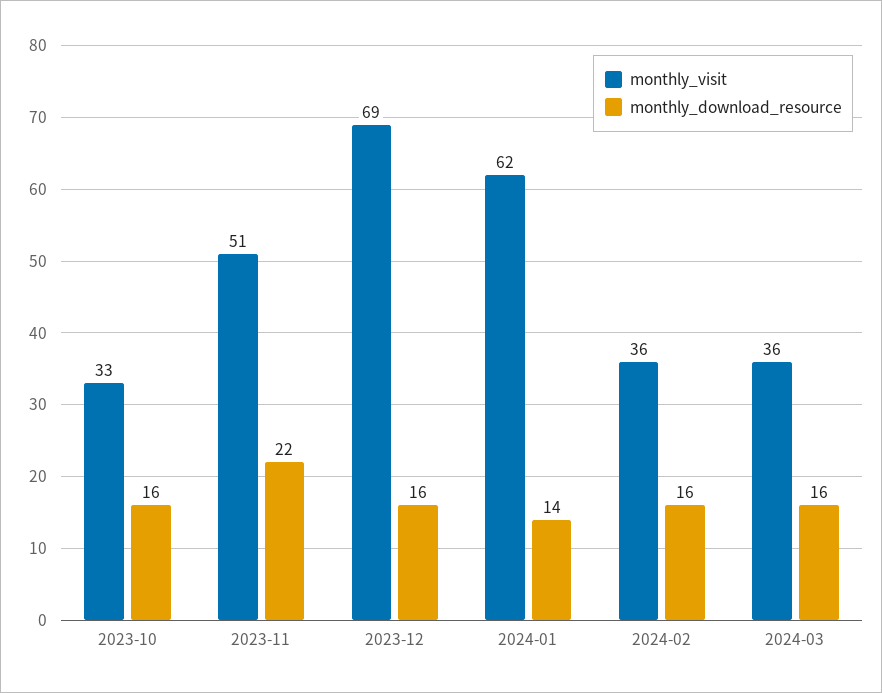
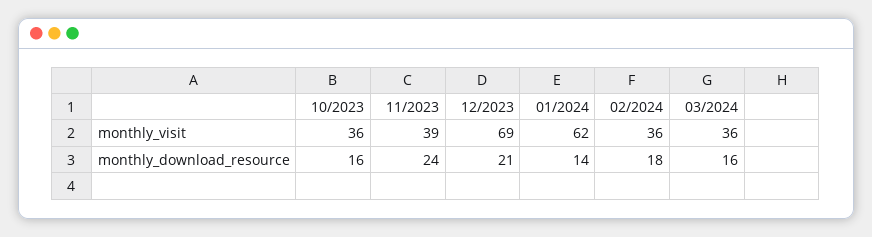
monthly_visit, 2023-10: 33 -> 36
monthly_visit, 2023-11: 51 -> 39
monthly_download_resource, 2023-11: 22 -> 24
monthly_download_resource, 2023-12: 16 -> 21
monthly_download_resource, 2024-02: 16 -> 18

